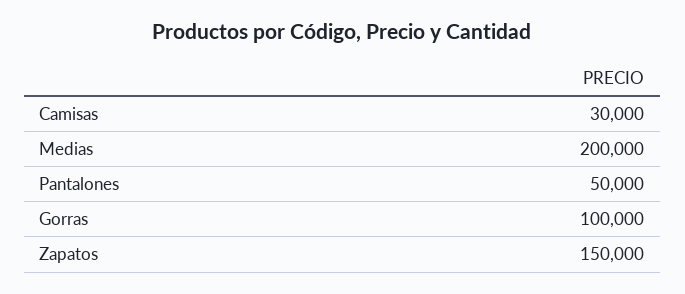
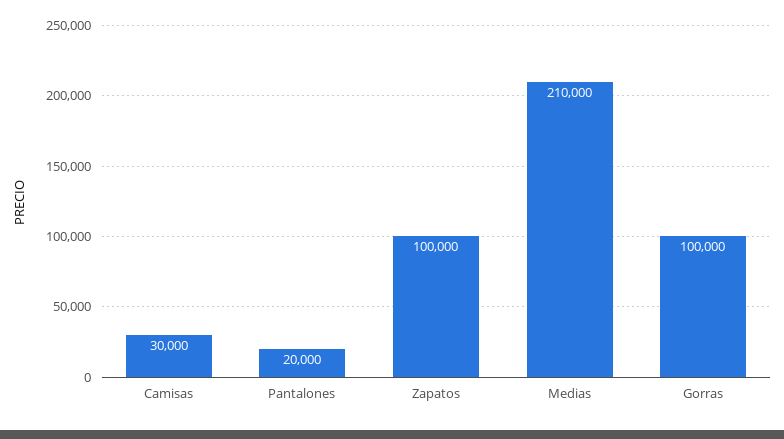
Medias: 200000 -> 210000
Pantalones: 50000 -> 20000
Zapatos: 150000 -> 100000

